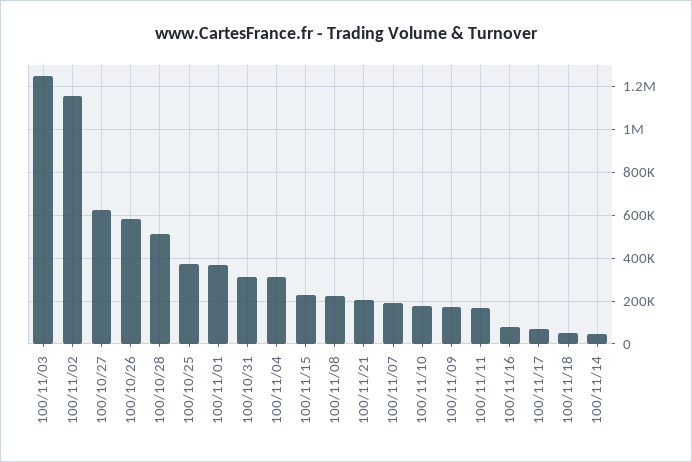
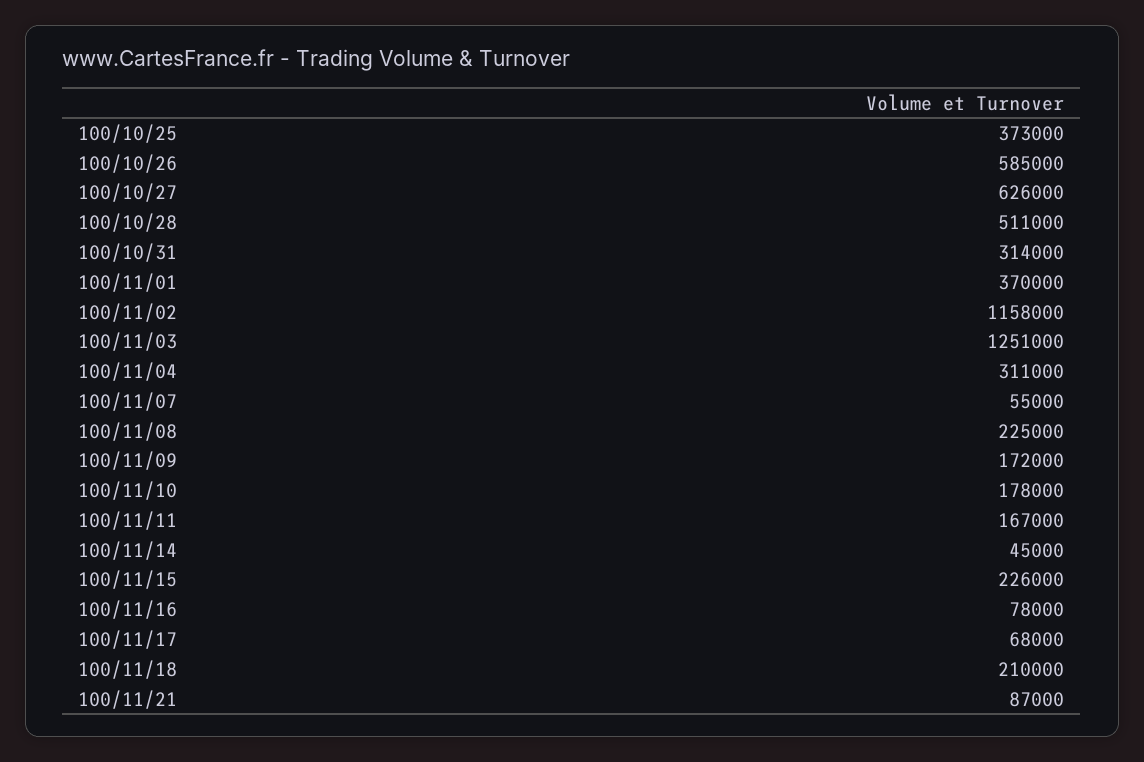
100/11/21: 200000 -> 87000
100/11/07: 200000 -> 55000
100/11/18: 50000 -> 210000

